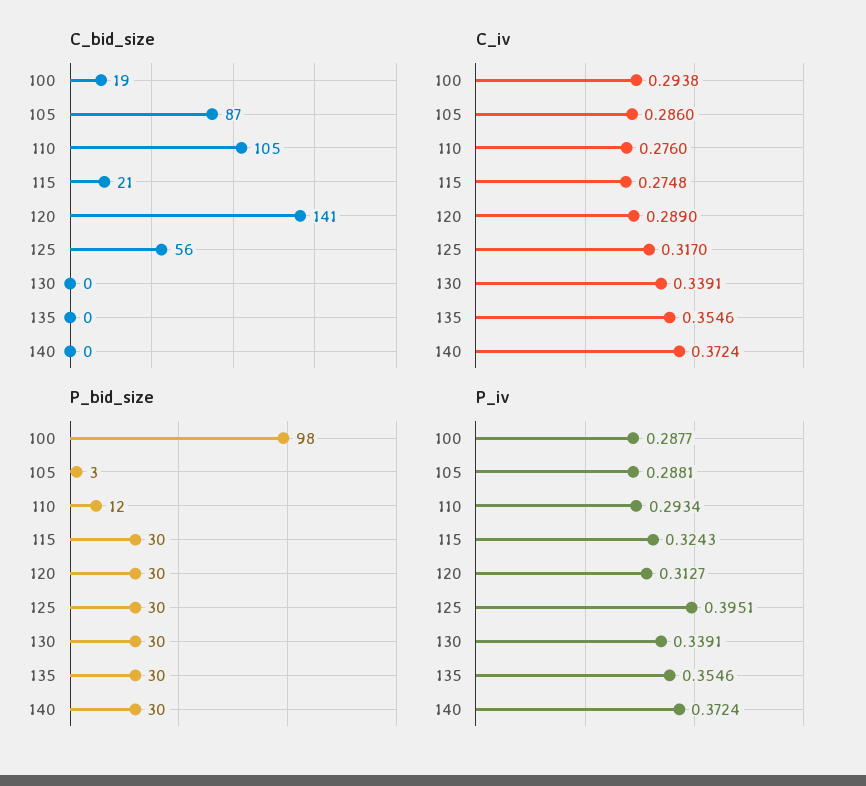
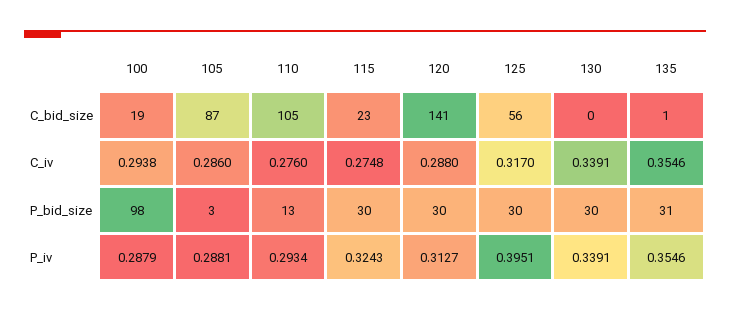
C_bid_size, 115: 21 -> 23
C_bid_size, 135: 0 -> 1
C_bid_size, 140: 0 -> none
C_iv, 120: 0.289 -> 0.288
C_iv, 140: 0.3724 -> none
P_bid_size, 110: 12 -> 13
P_bid_size, 135: 30 -> 31
P_bid_size, 140: 30 -> none
P_iv, 100: 0.2877 -> 0.2879
P_iv, 140: 0.3724 -> none

